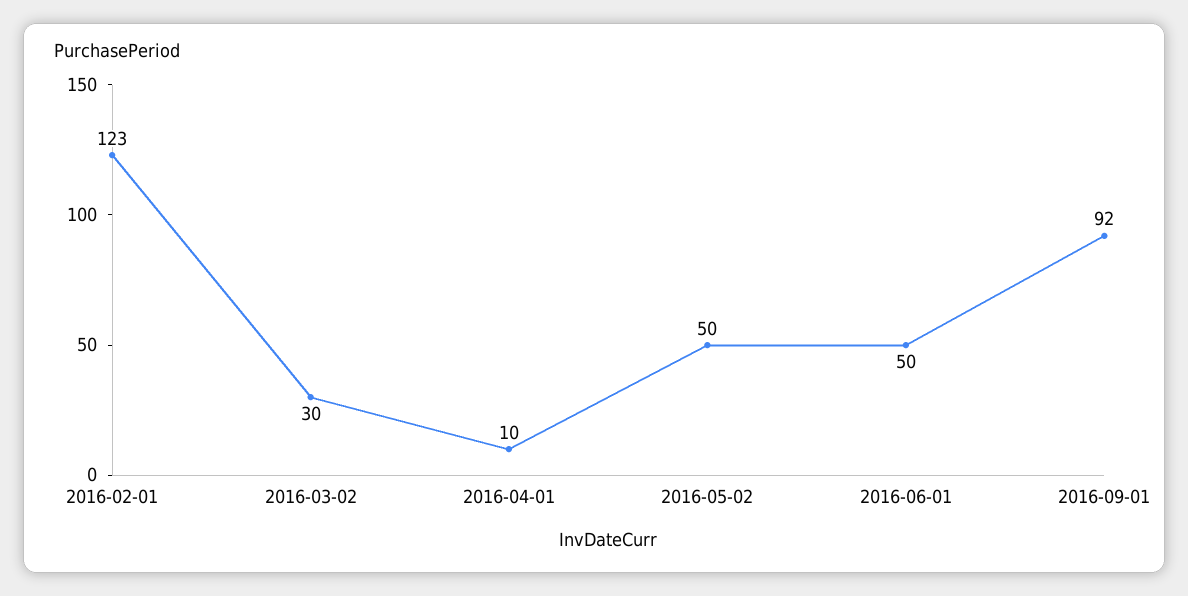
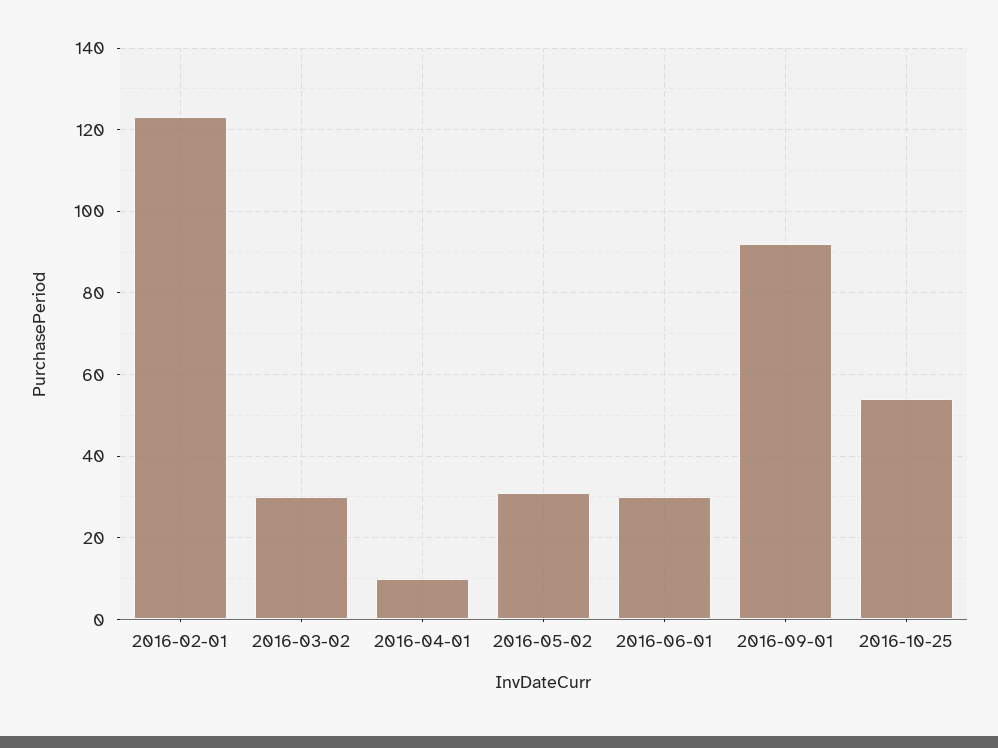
2016-05-02: 50 -> 30
2016-06-01: 50 -> 30
2016-10-25: none -> 55

